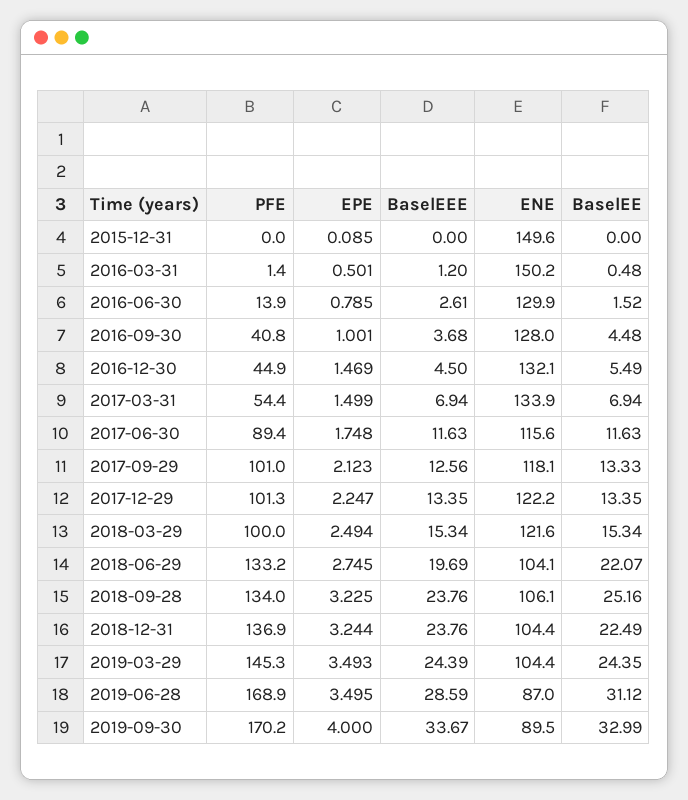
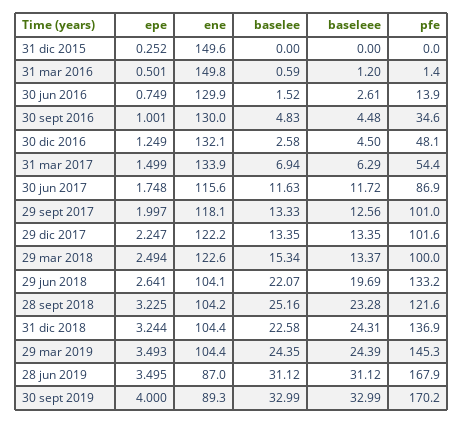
EPE, 2015-12-31: 0.085 -> 0.252
ENE, 2016-03-31: 150.2 -> 149.8
BaselEE, 2016-03-31: 0.48 -> 0.59
EPE, 2016-06-30: 0.785 -> 0.749
PFE, 2016-09-30: 40.8 -> 34.6
BaselEEE, 2016-09-30: 3.68 -> 4.48
ENE, 2016-09-30: 128 -> 130
BaselEE, 2016-09-30: 4.48 -> 4.83
PFE, 2016-12-30: 44.9 -> 48.1
EPE, 2016-12-30: 1.469 -> 1.249
BaselEE, 2016-12-30: 5.49 -> 2.58
BaselEEE, 2017-03-31: 6.94 -> 6.29
PFE, 2017-06-30: 89.4 -> 86.9
BaselEEE, 2017-06-30: 11.63 -> 11.72
EPE, 2017-09-29: 2.123 -> 1.997
PFE, 2017-12-29: 101.3 -> 101.6
BaselEEE, 2018-03-29: 15.34 -> 13.37
ENE, 2018-03-29: 121.6 -> 122.6
EPE, 2018-06-29: 2.745 -> 2.641
PFE, 2018-09-28: 134 -> 121.6
BaselEEE, 2018-09-28: 23.76 -> 23.28
ENE, 2018-09-28: 106.1 -> 104.2
BaselEEE, 2018-12-31: 23.76 -> 24.31
BaselEE, 2018-12-31: 22.49 -> 22.58
PFE, 2019-06-28: 168.9 -> 167.9
BaselEEE, 2019-06-28: 28.59 -> 31.12
BaselEEE, 2019-09-30: 33.67 -> 32.99
ENE, 2019-09-30: 89.5 -> 89.3

